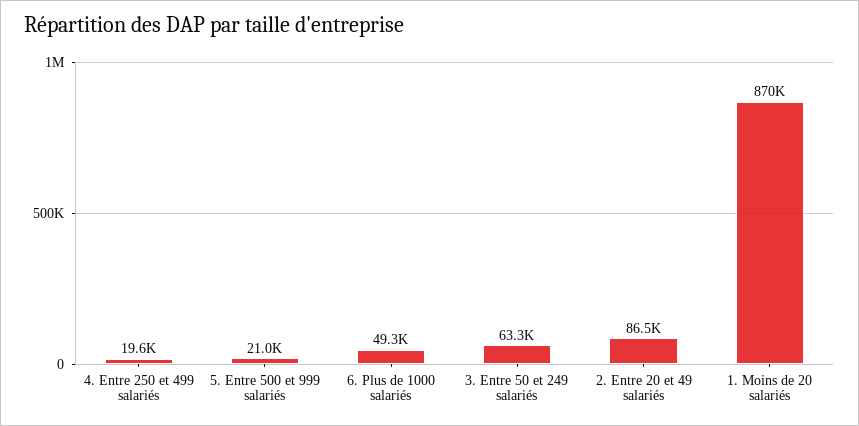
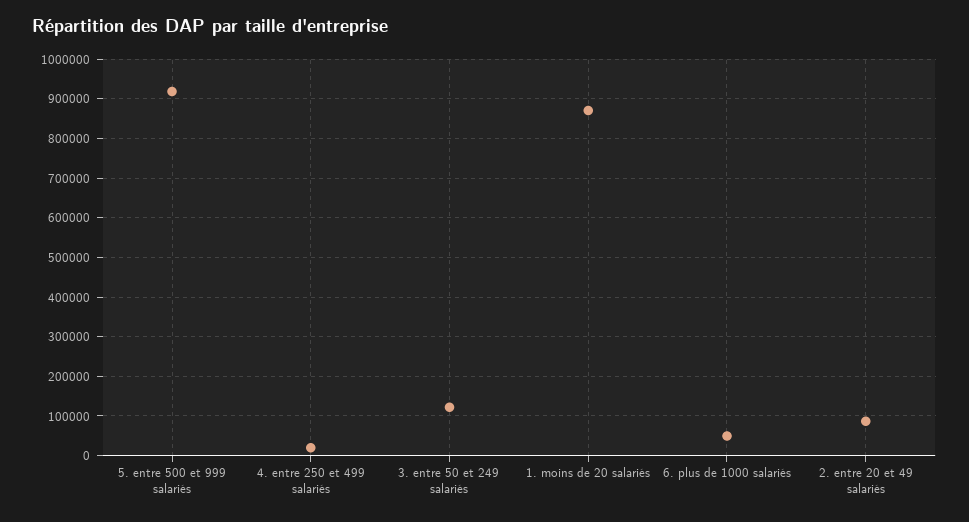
5. Entre 500 et 999 salariés: 21000 -> 920000
3. Entre 50 et 249 salariés: 63300 -> 120000

